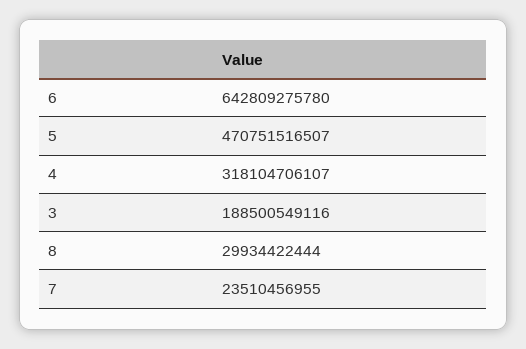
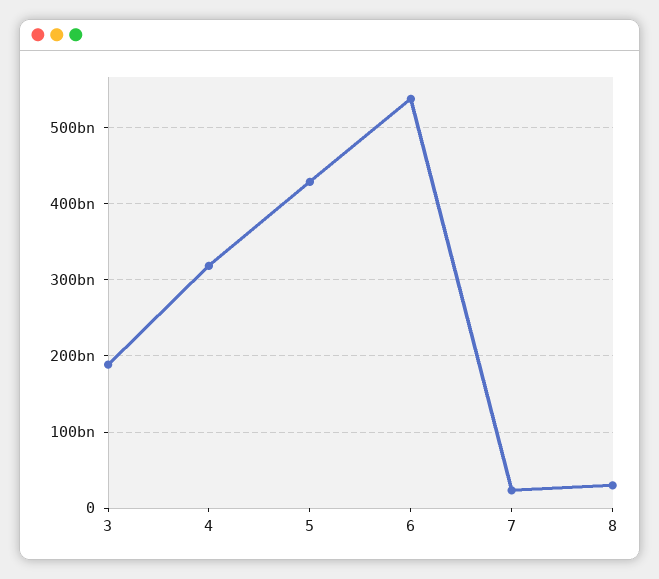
6: 642809275780 -> 540000000000
5: 470751516507 -> 430000000000

